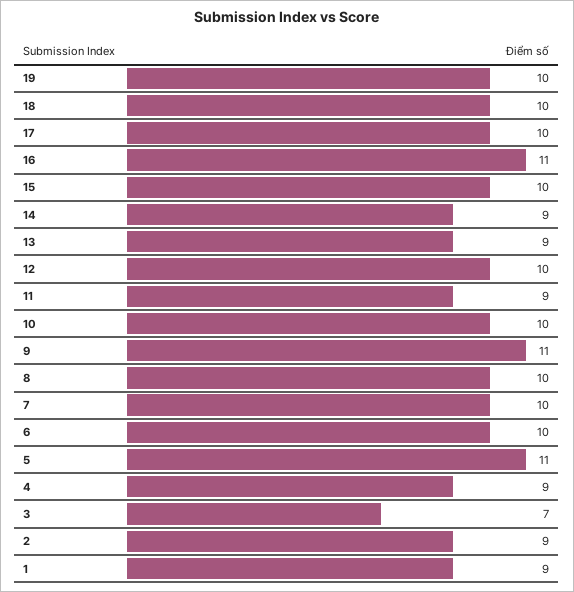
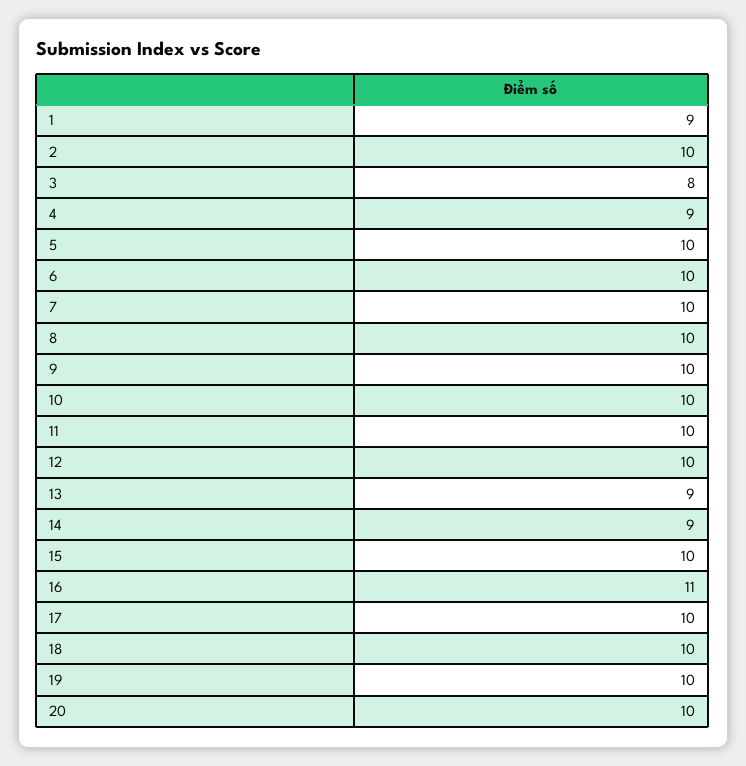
11: 9 -> 10
9: 11 -> 10
5: 11 -> 10
3: 7 -> 8
2: 9 -> 10
20: none -> 10

